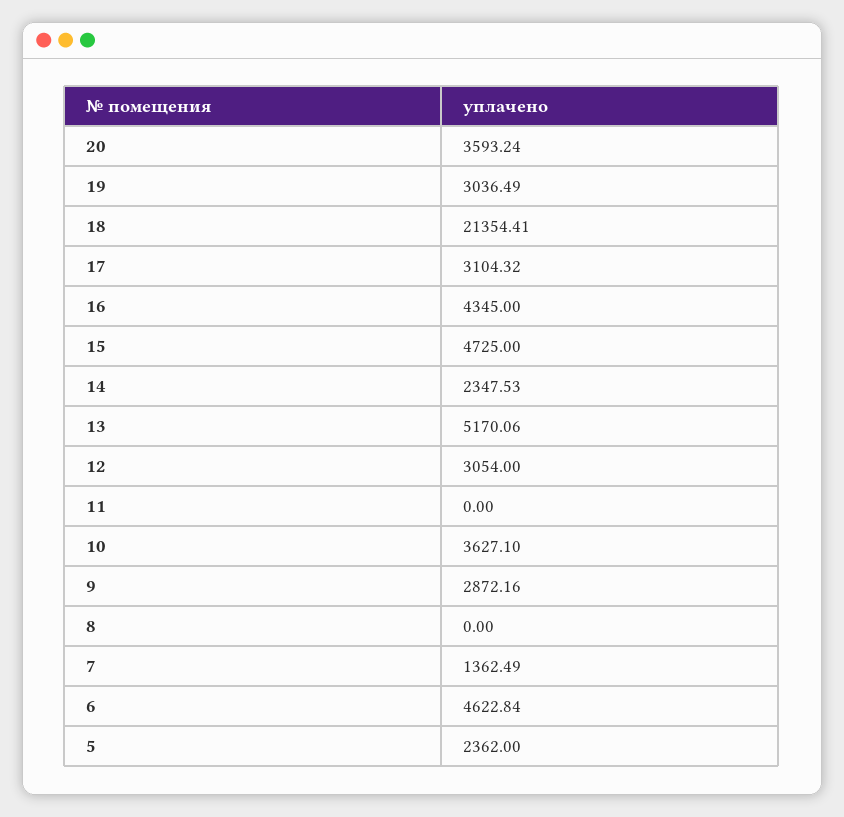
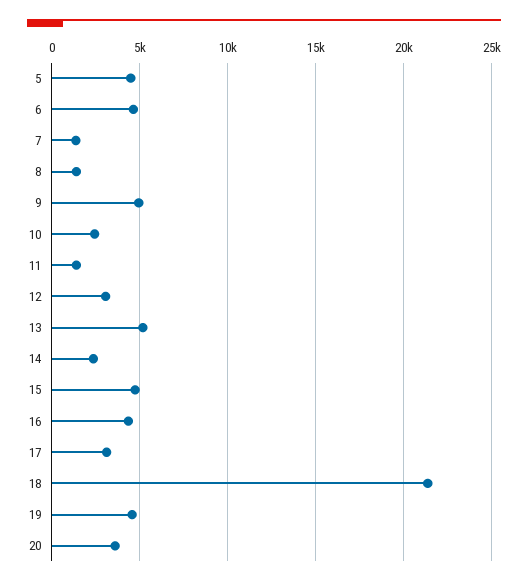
19: 3036.49 -> 4500
11: 0 -> 1500
10: 3627.1 -> 2500
9: 2872.16 -> 5000
8: 0 -> 1500
5: 2362 -> 4500

